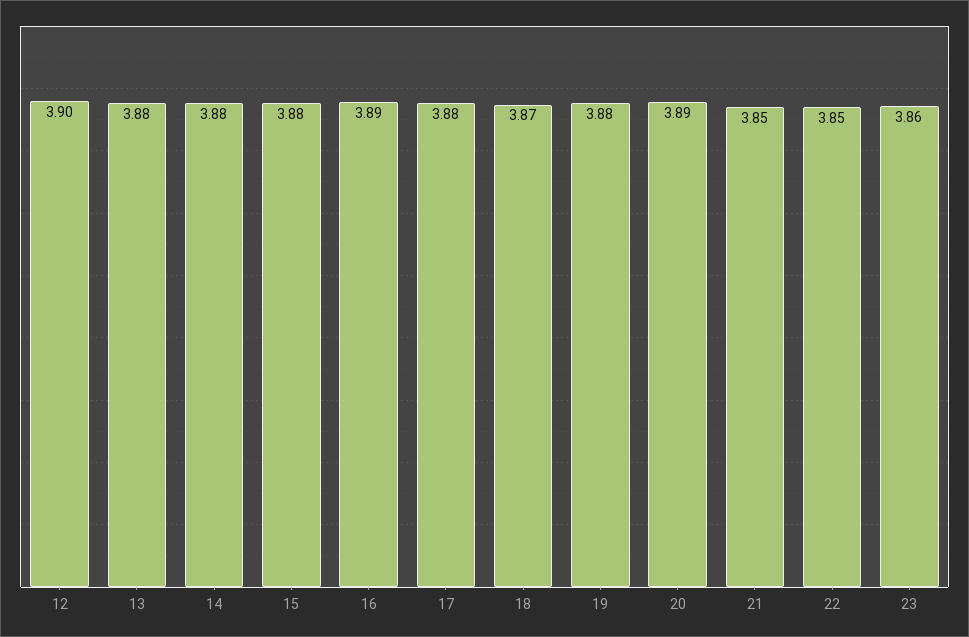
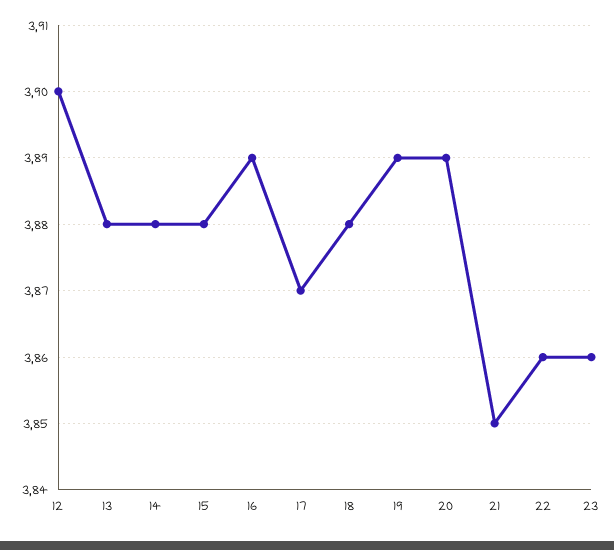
17: 3.88 -> 3.87
18: 3.87 -> 3.88
19: 3.88 -> 3.89
22: 3.85 -> 3.86

